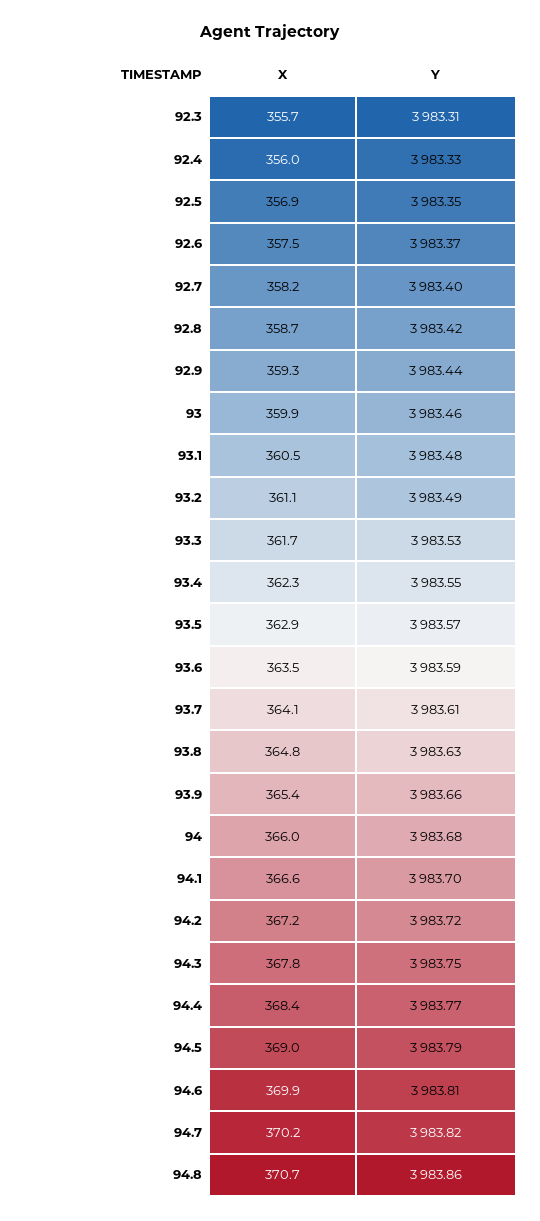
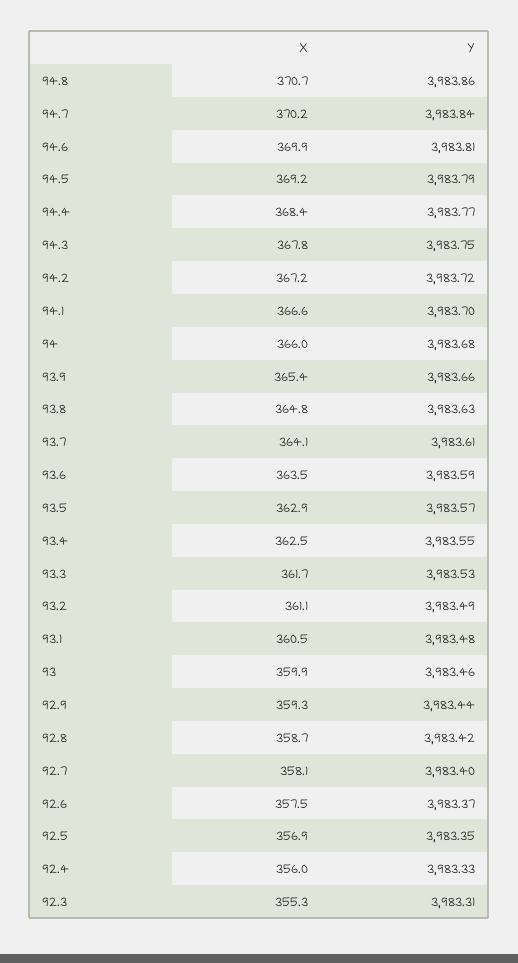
X, 92.3: 355.7 -> 355.3
X, 92.7: 358.2 -> 358.1
X, 93.4: 362.3 -> 362.5
X, 94.5: 369 -> 369.2
Y, 94.7: 3983.82 -> 3983.84

